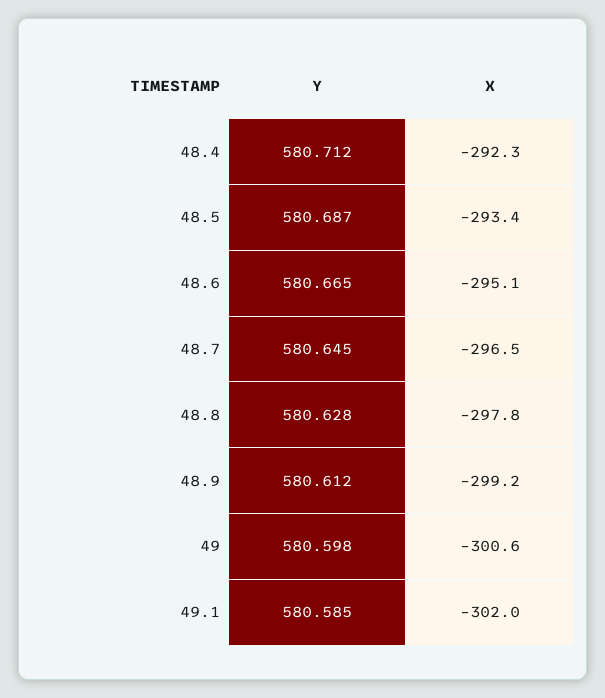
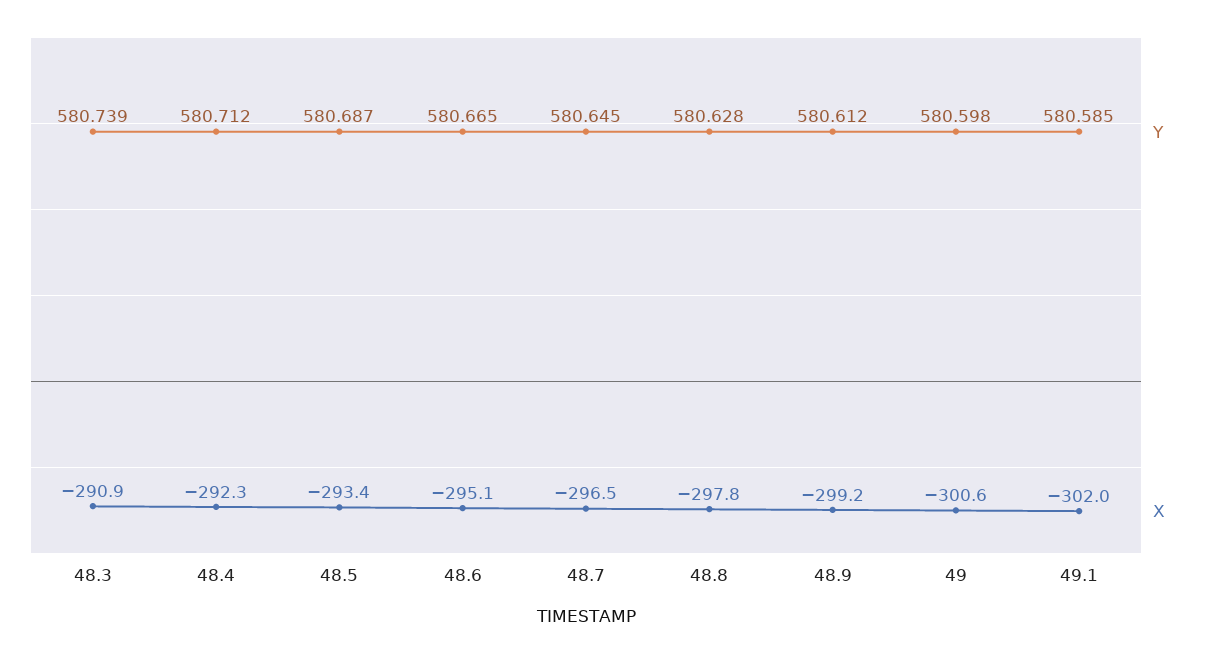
Y, 48.3: none -> 580.739
X, 48.3: none -> -290.9

